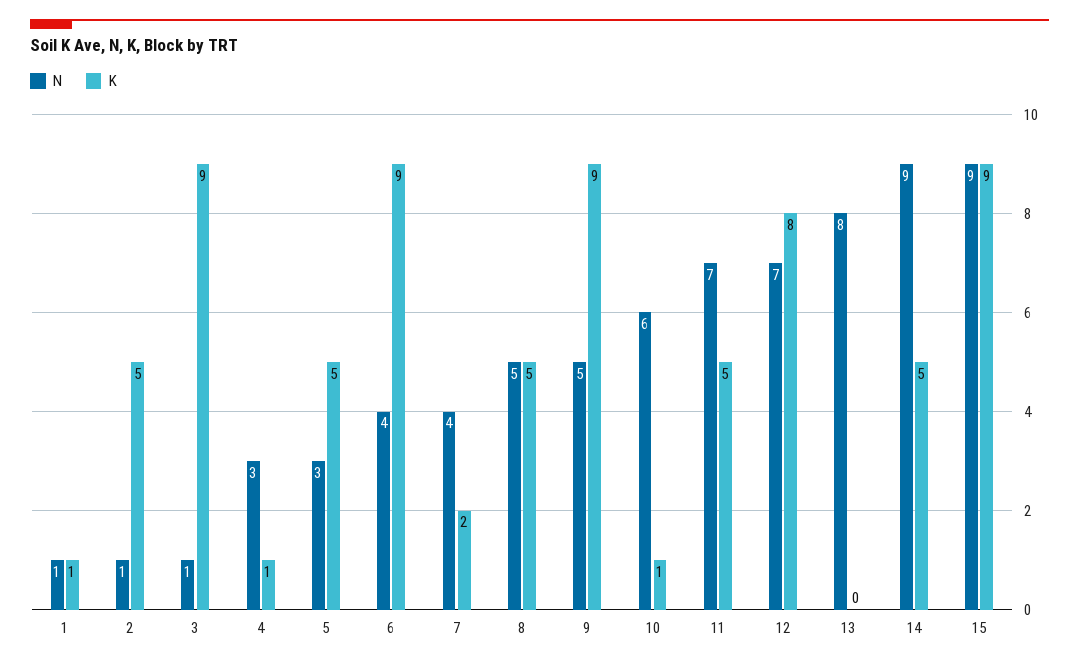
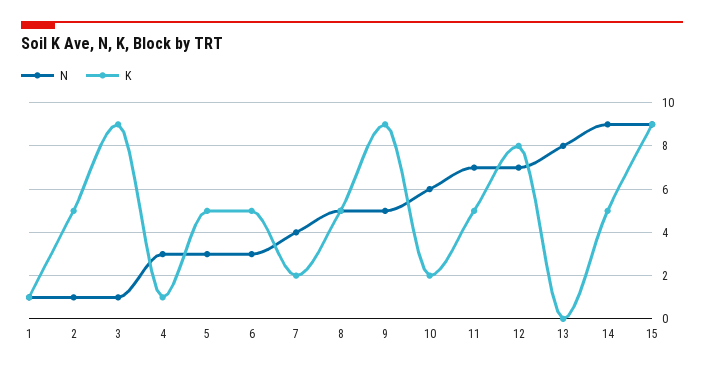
N, 6: 4 -> 3
K, 6: 9 -> 5
K, 10: 1 -> 2

